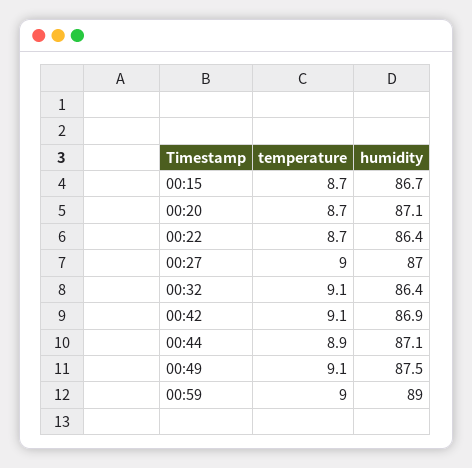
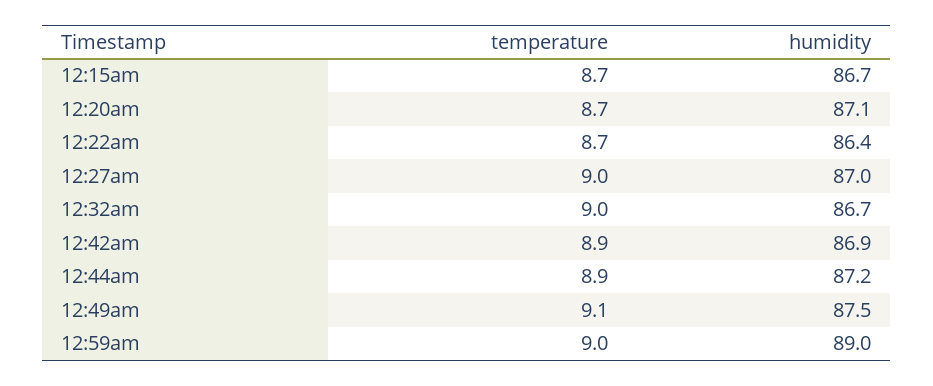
temperature, 00:32: 9.1 -> 9
humidity, 00:32: 86.4 -> 86.7
temperature, 00:42: 9.1 -> 8.9
humidity, 00:44: 87.1 -> 87.2

